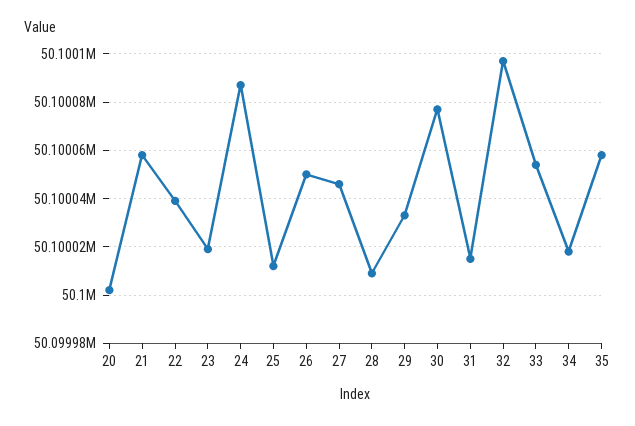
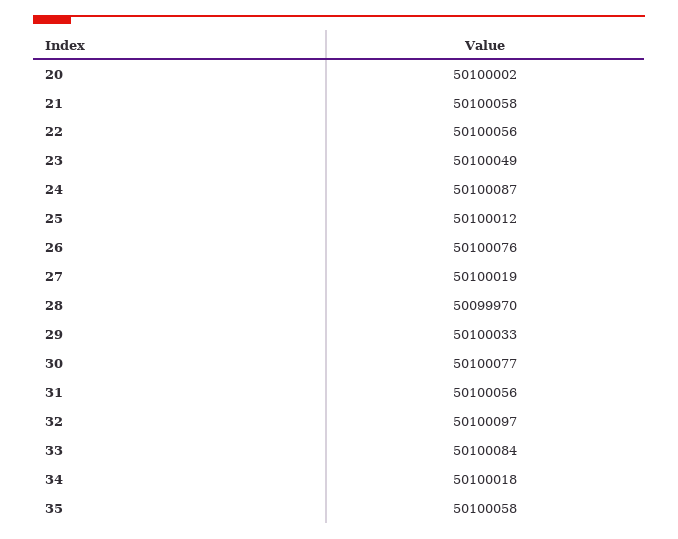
22: 50100040 -> 50100056
23: 50100020 -> 50100049
26: 50100050 -> 50100076
27: 50100045 -> 50100019
28: 50100010 -> 50099970
31: 50100015 -> 50100056
33: 50100055 -> 50100084

